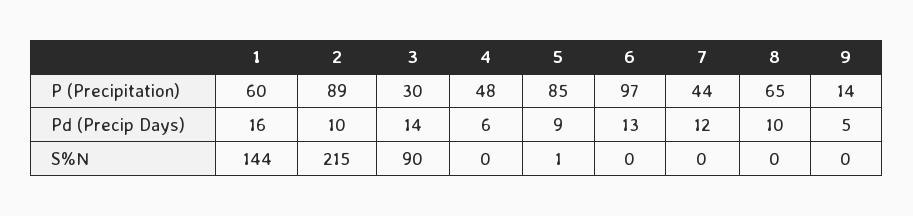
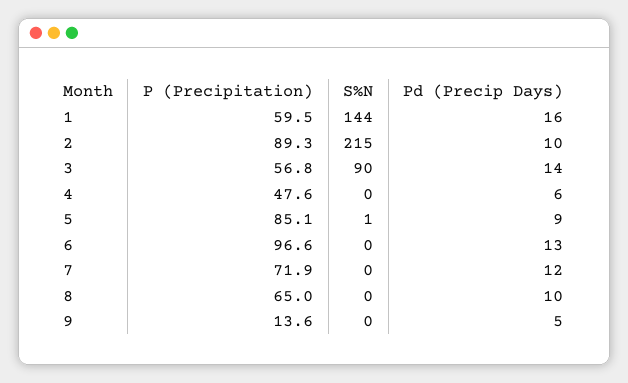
3, P (Precipitation): 30 -> 56.8
7, P (Precipitation): 44 -> 71.9

